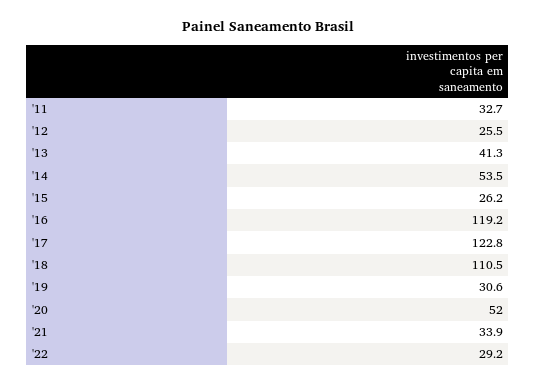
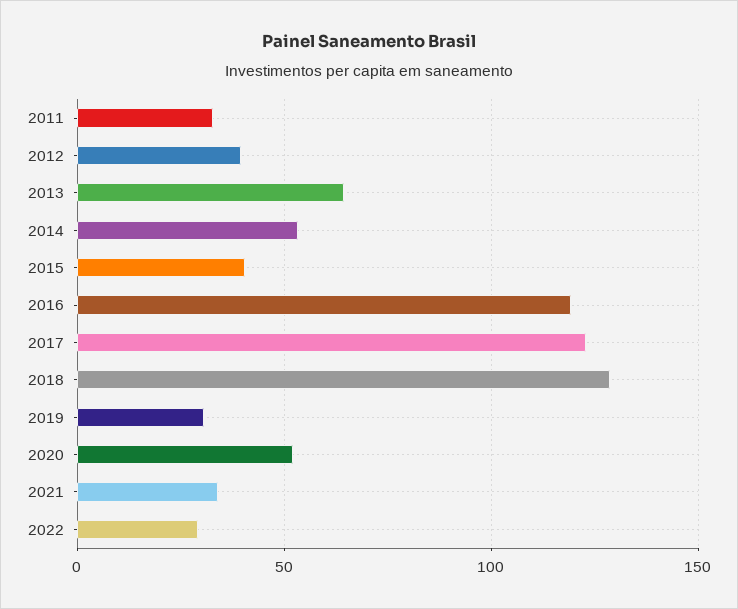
'12: 25.5 -> 40
'13: 41.3 -> 65
'15: 26.2 -> 40
'18: 110.5 -> 130

